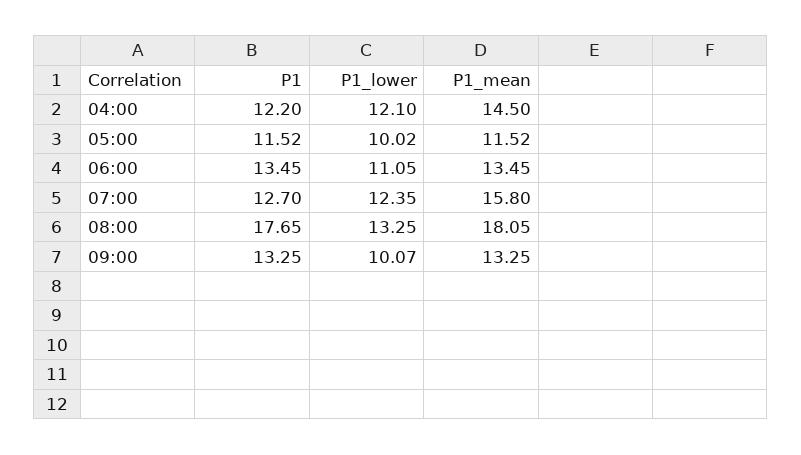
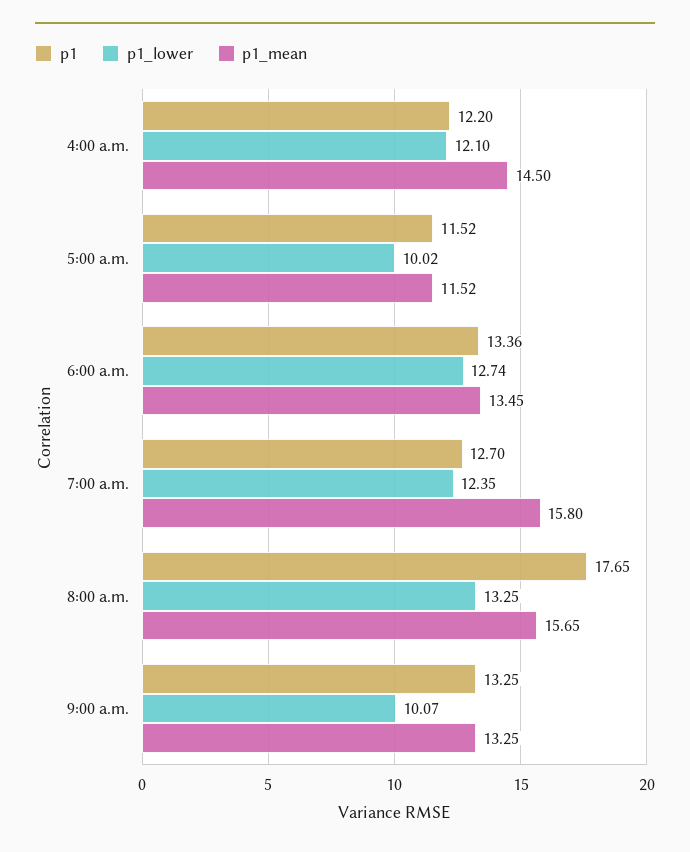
P1, 06:00: 13.45 -> 13.36
P1_lower, 06:00: 11.05 -> 12.74
P1_mean, 08:00: 18.05 -> 15.65

